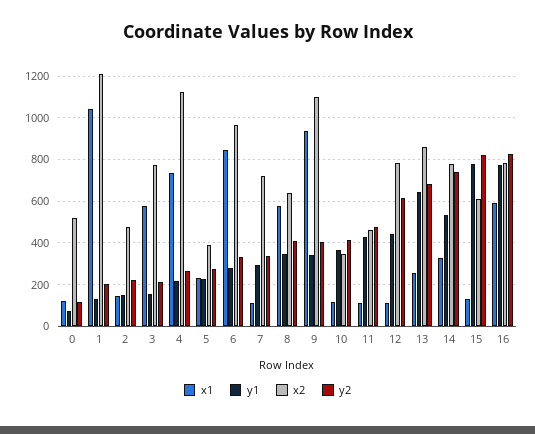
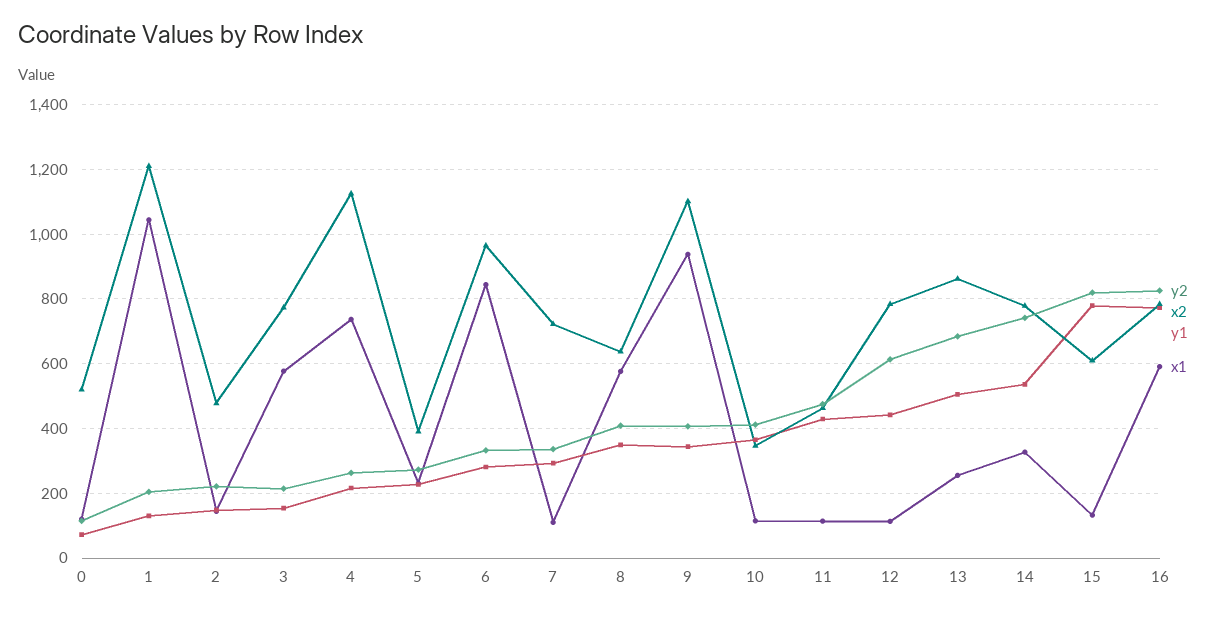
y1, 13: 650 -> 500

